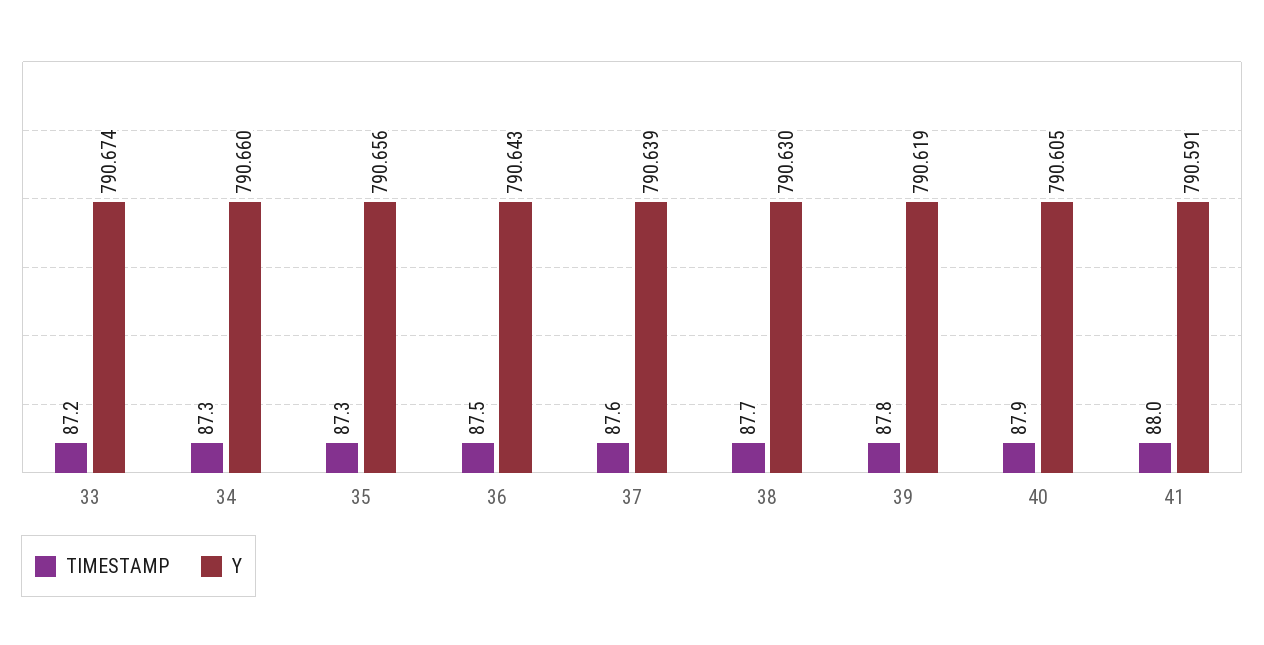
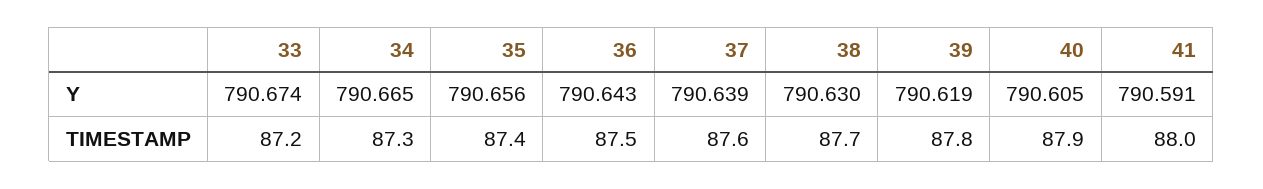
Y, 34: 790.66 -> 790.665
TIMESTAMP, 35: 87.3 -> 87.4

